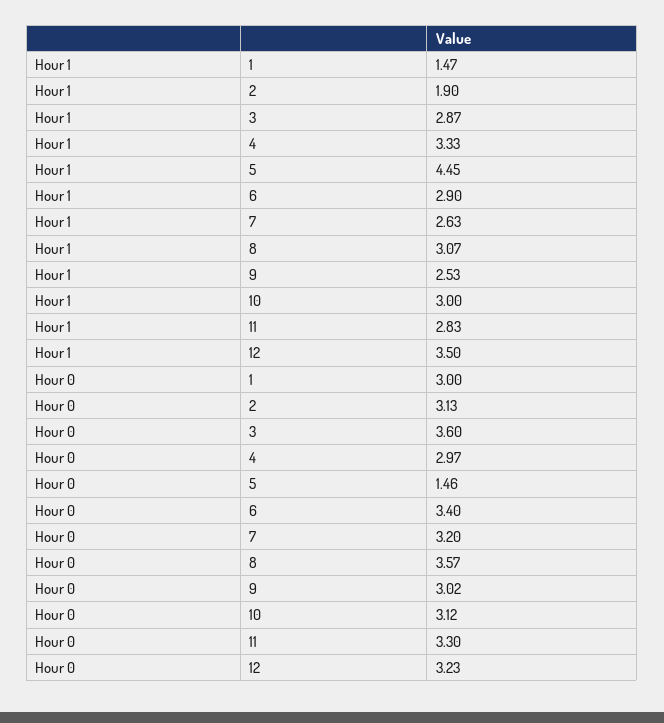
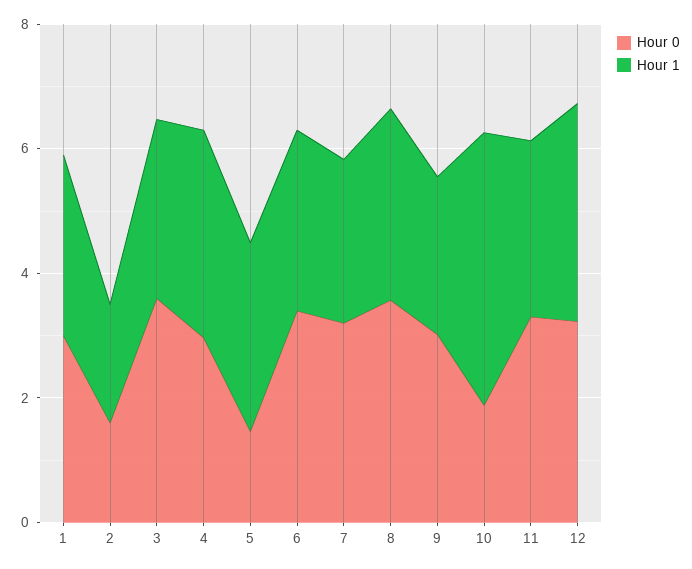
Hour 1, 1: 1.47 -> 3
Hour 1, 5: 4.45 -> 3
Hour 1, 10: 3 -> 4.5
Hour 0, 2: 3.13 -> 1.5
Hour 0, 10: 3.12 -> 2

